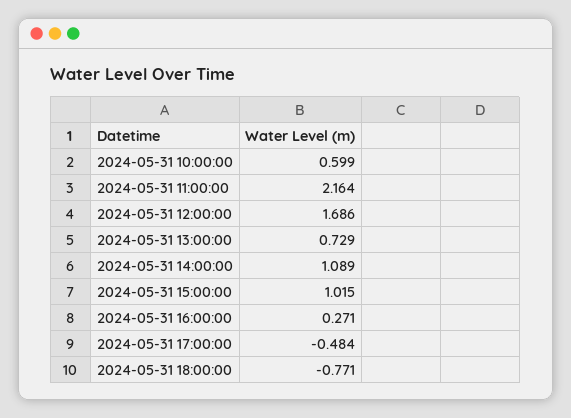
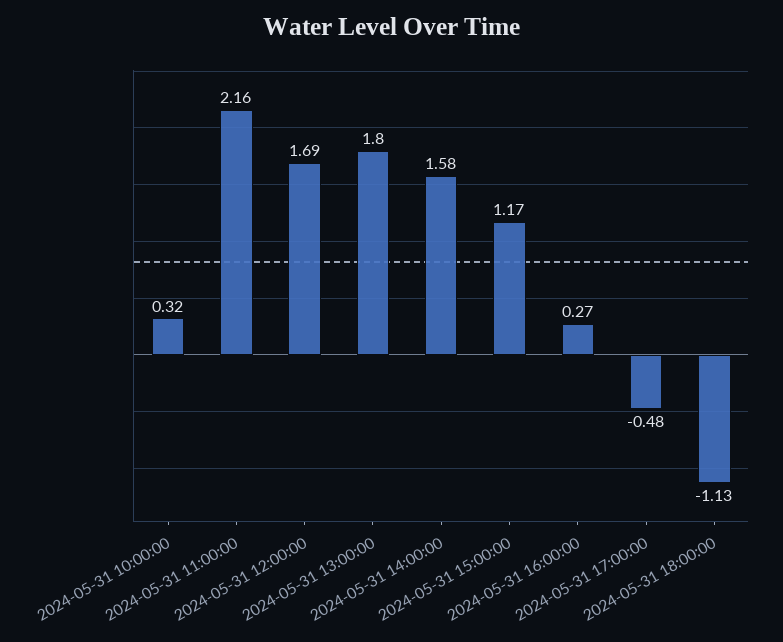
2024-05-31 10:00:00: 0.599 -> 0.32
2024-05-31 13:00:00: 0.729 -> 1.8
2024-05-31 14:00:00: 1.089 -> 1.58
2024-05-31 15:00:00: 1.015 -> 1.17
2024-05-31 18:00:00: -0.771 -> -1.13

